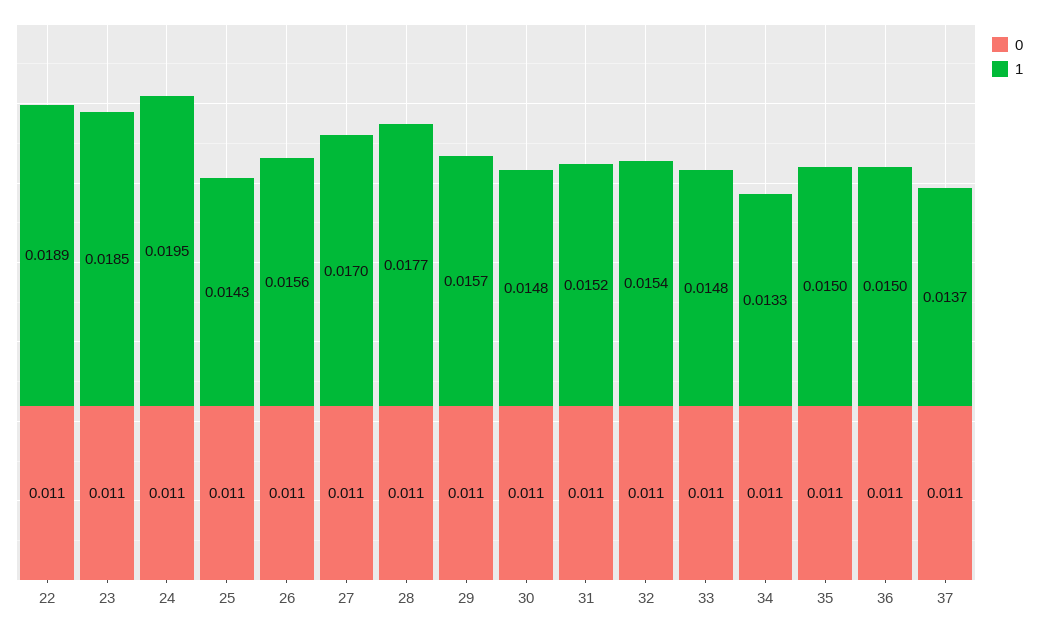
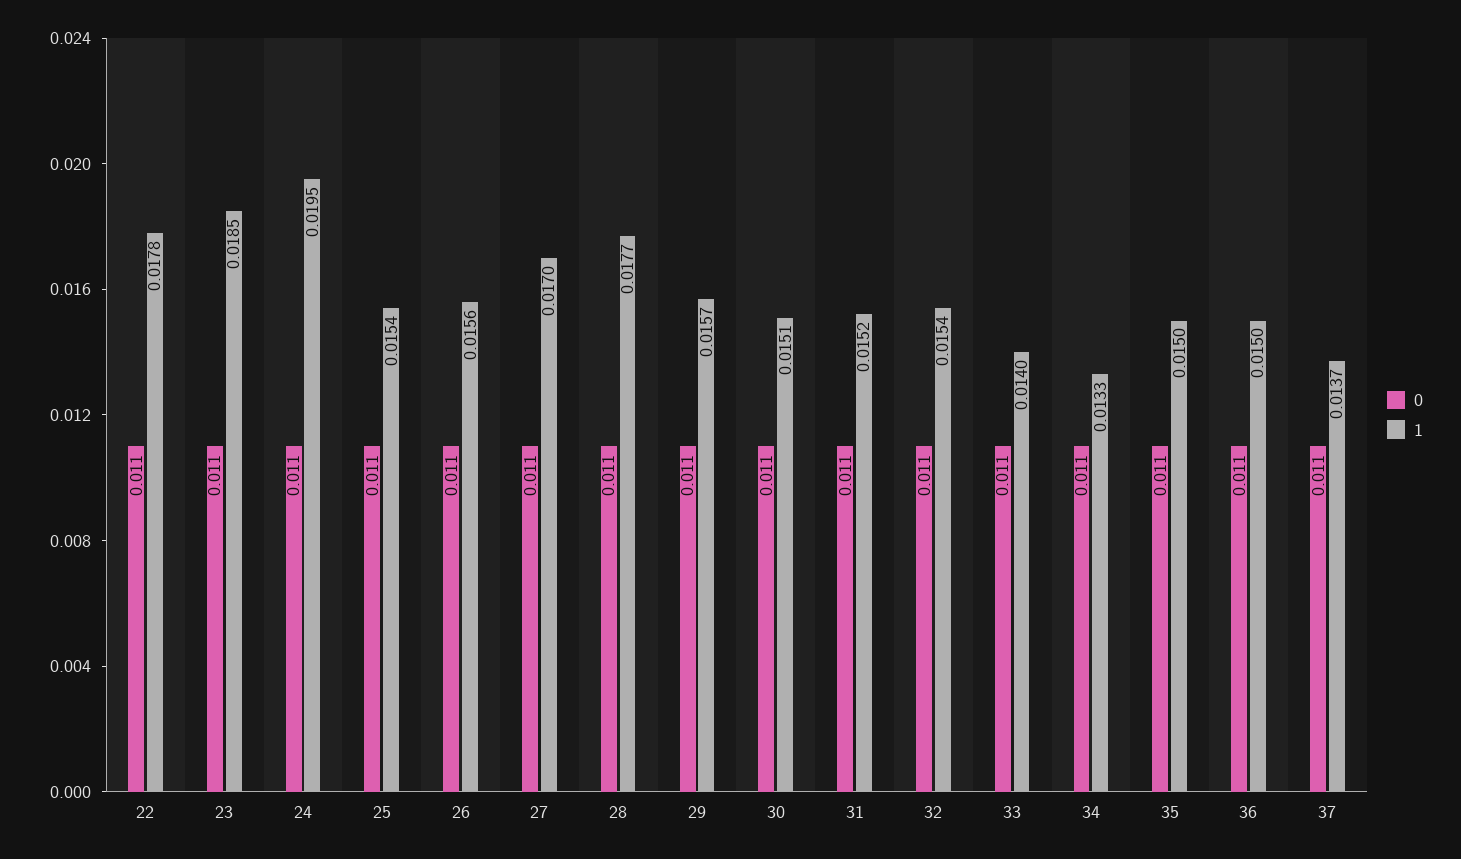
1, 22: 0.0189 -> 0.0178
1, 25: 0.0143 -> 0.0154
1, 30: 0.0148 -> 0.0151
1, 33: 0.0148 -> 0.014

